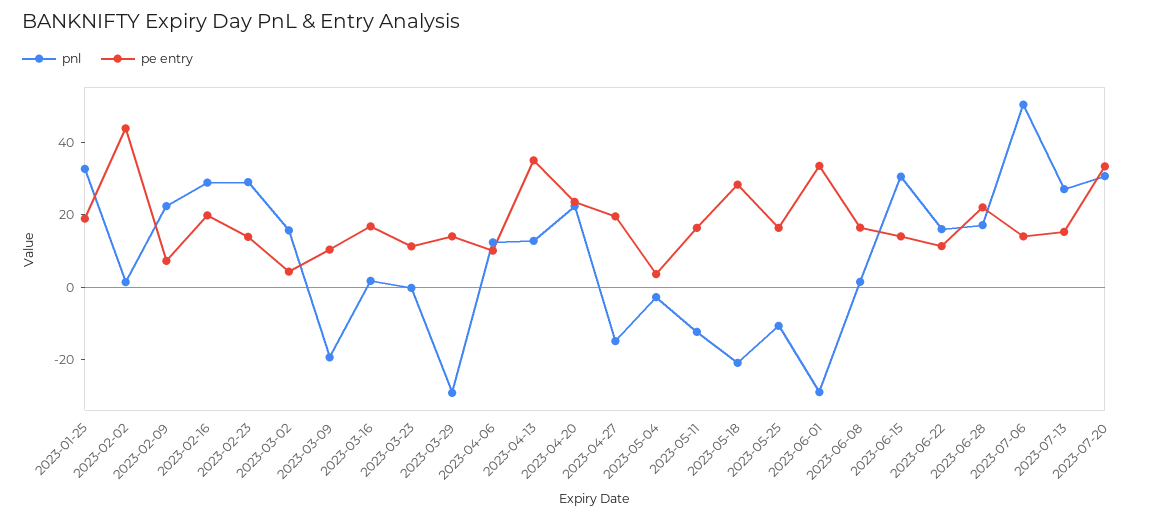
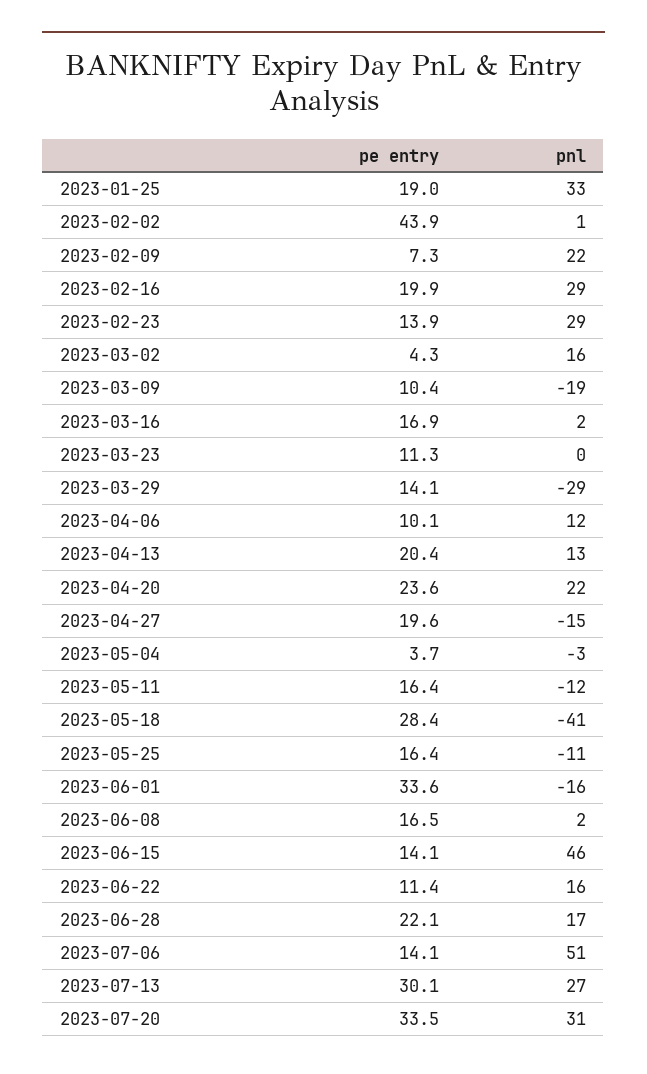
pe entry, 2023-04-13: 35 -> 20.4
pnl, 2023-05-18: -20 -> -41
pnl, 2023-06-01: -30 -> -16
pnl, 2023-06-15: 30 -> 46
pe entry, 2023-07-13: 15 -> 30.1

